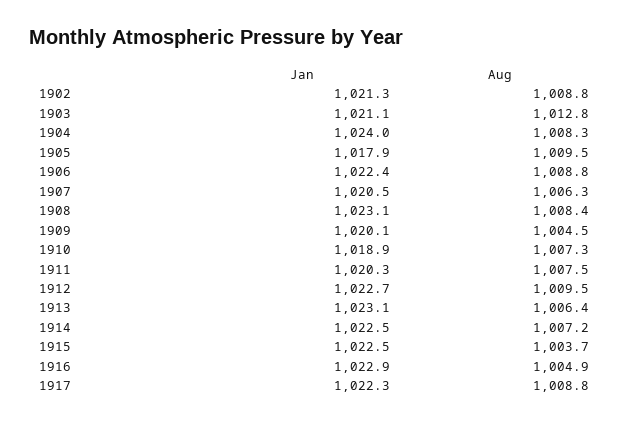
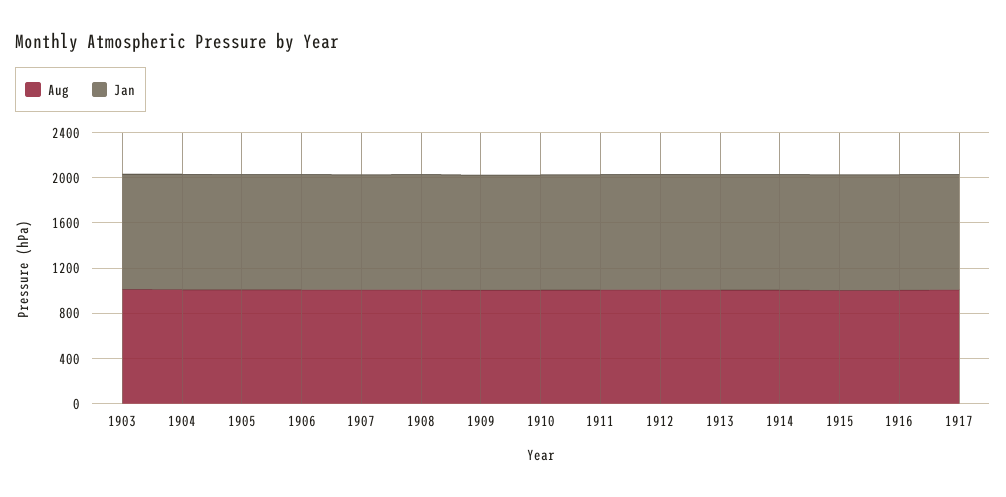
Jan, 1902: 1021.3 -> none
Aug, 1902: 1008.8 -> none

